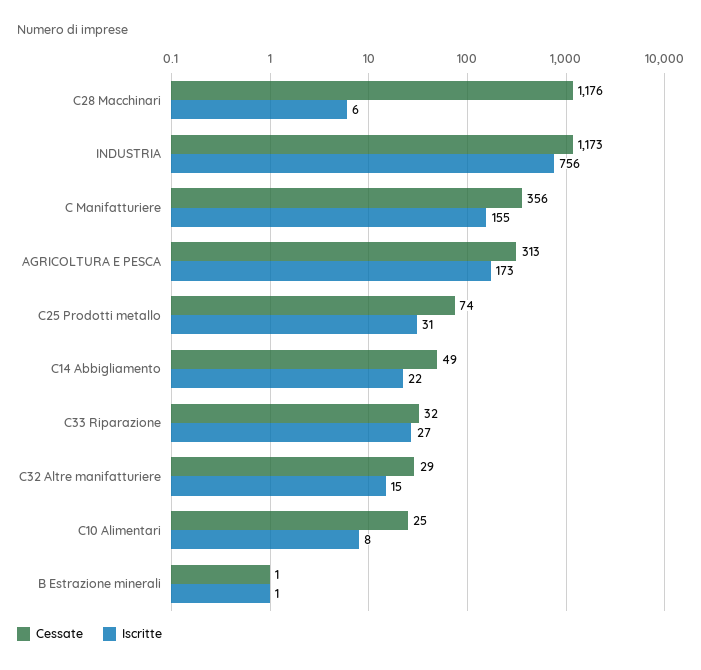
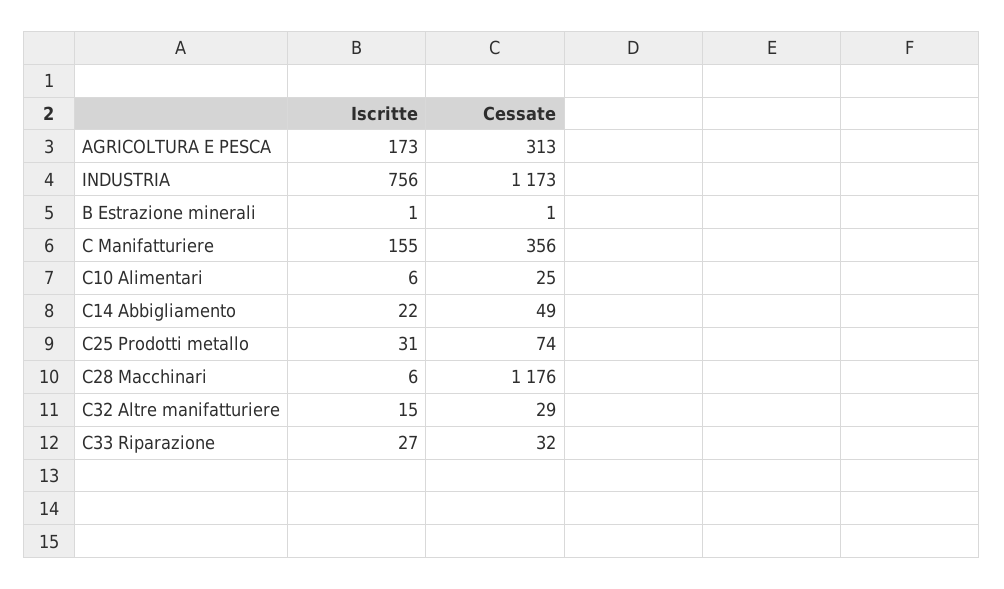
Iscritte, C10 Alimentari: 8 -> 6

